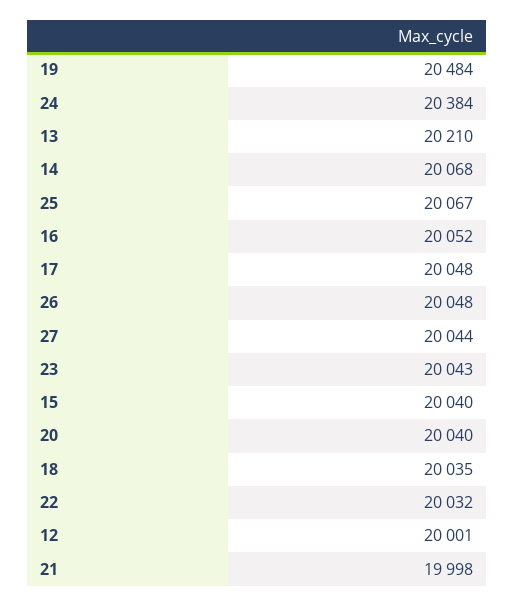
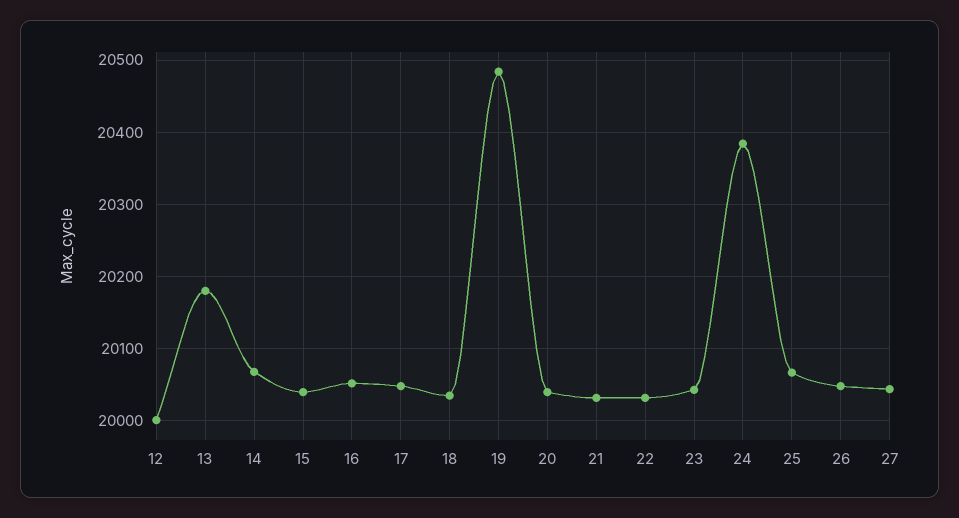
13: 20210 -> 20180
21: 19998 -> 20030

